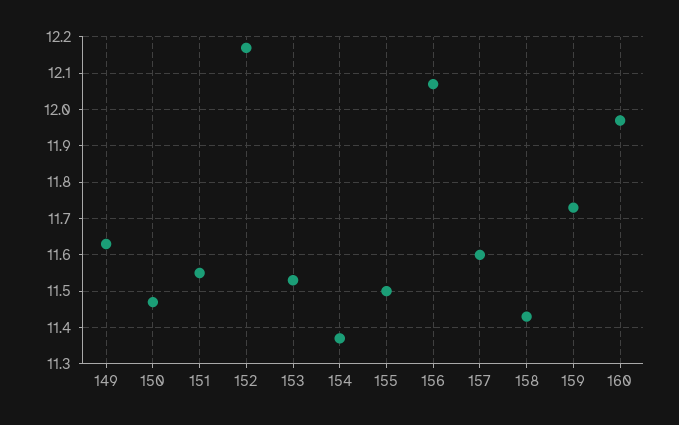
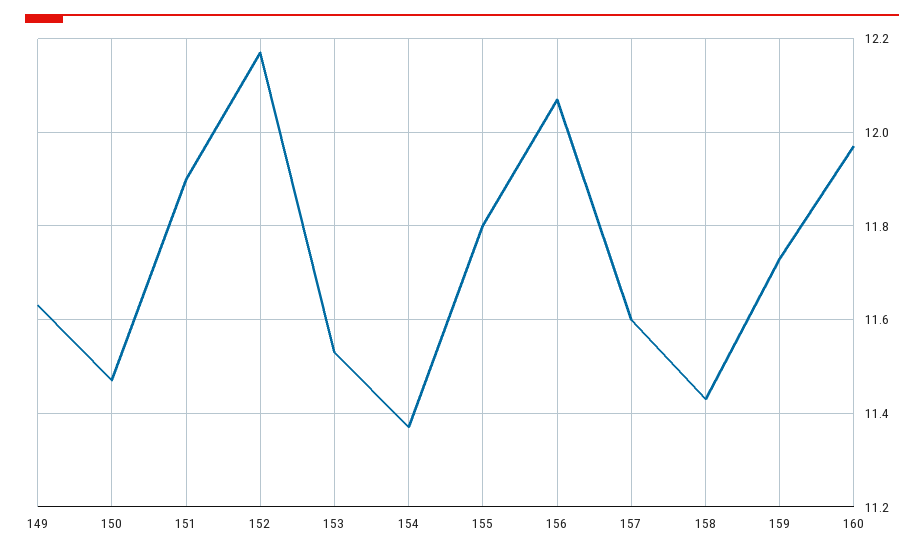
151: 11.55 -> 11.9
155: 11.5 -> 11.8

